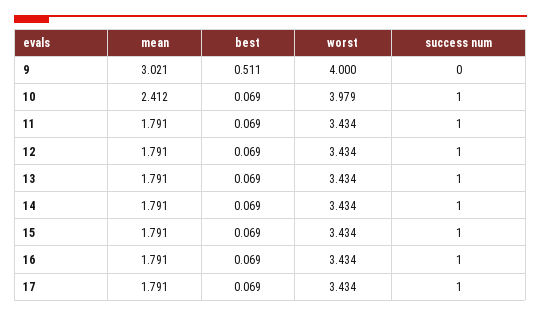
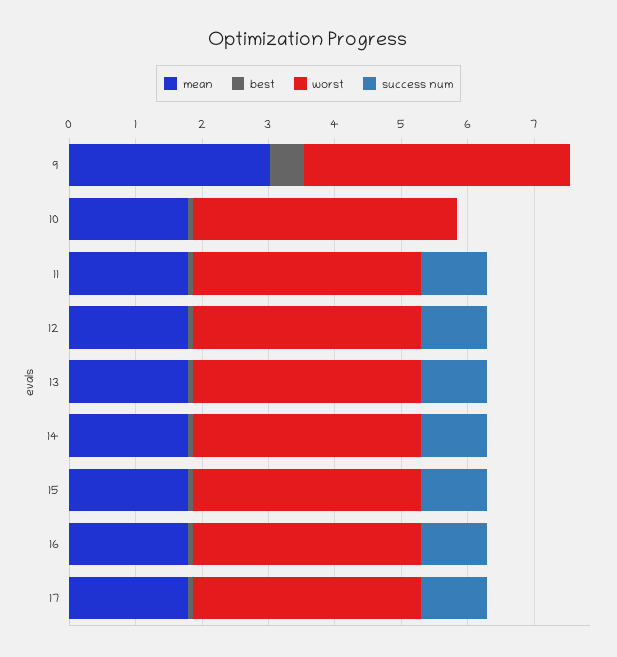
mean, 10: 2.412 -> 1.8
success num, 10: 1 -> 0

